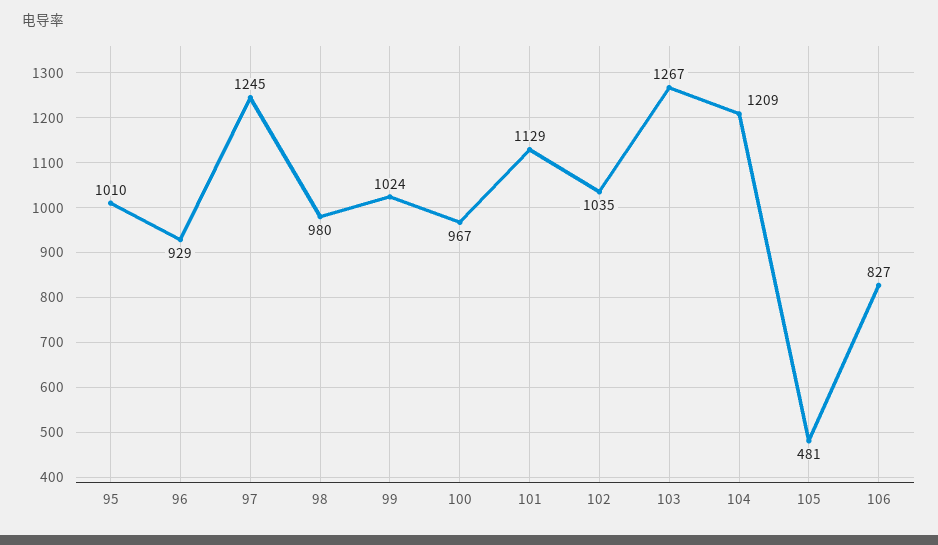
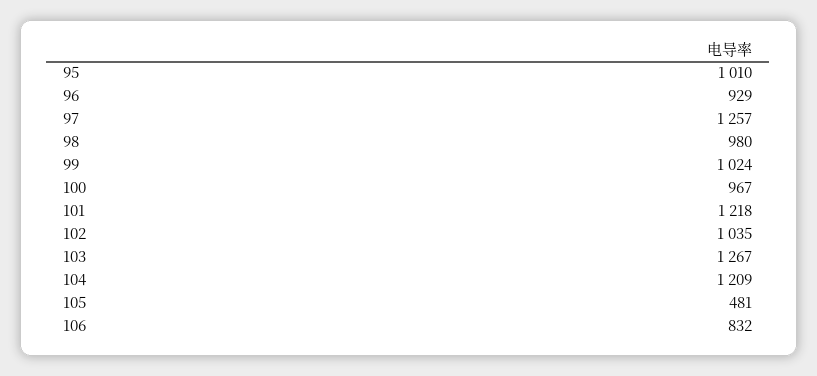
97: 1245 -> 1257
101: 1129 -> 1218
106: 827 -> 832

